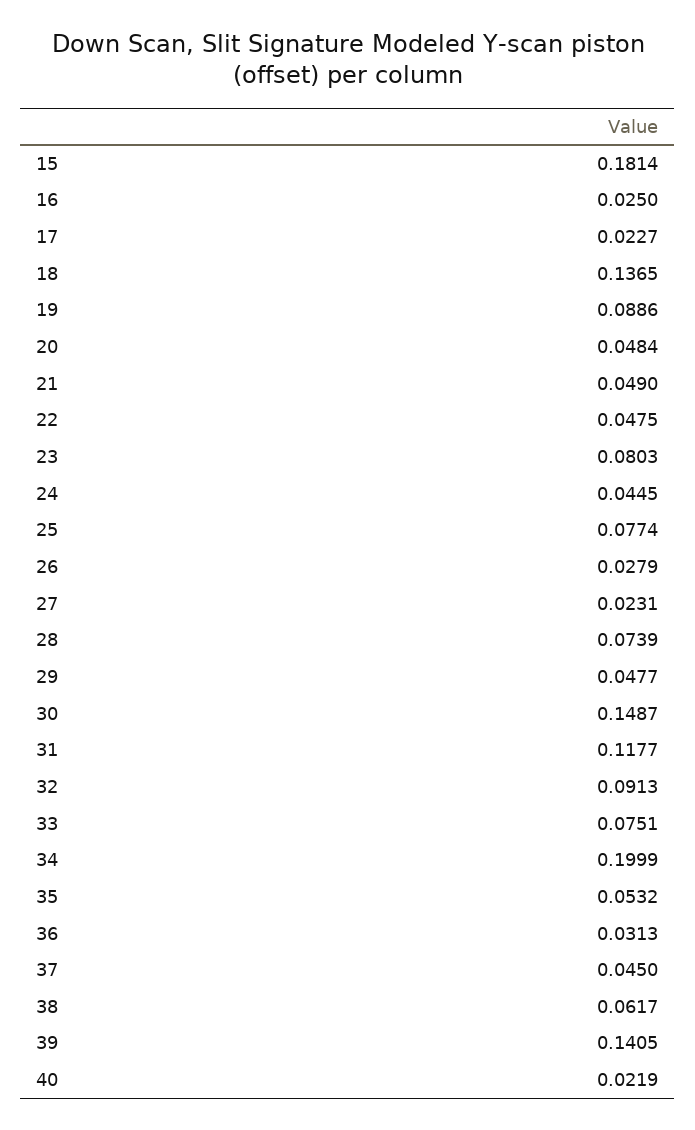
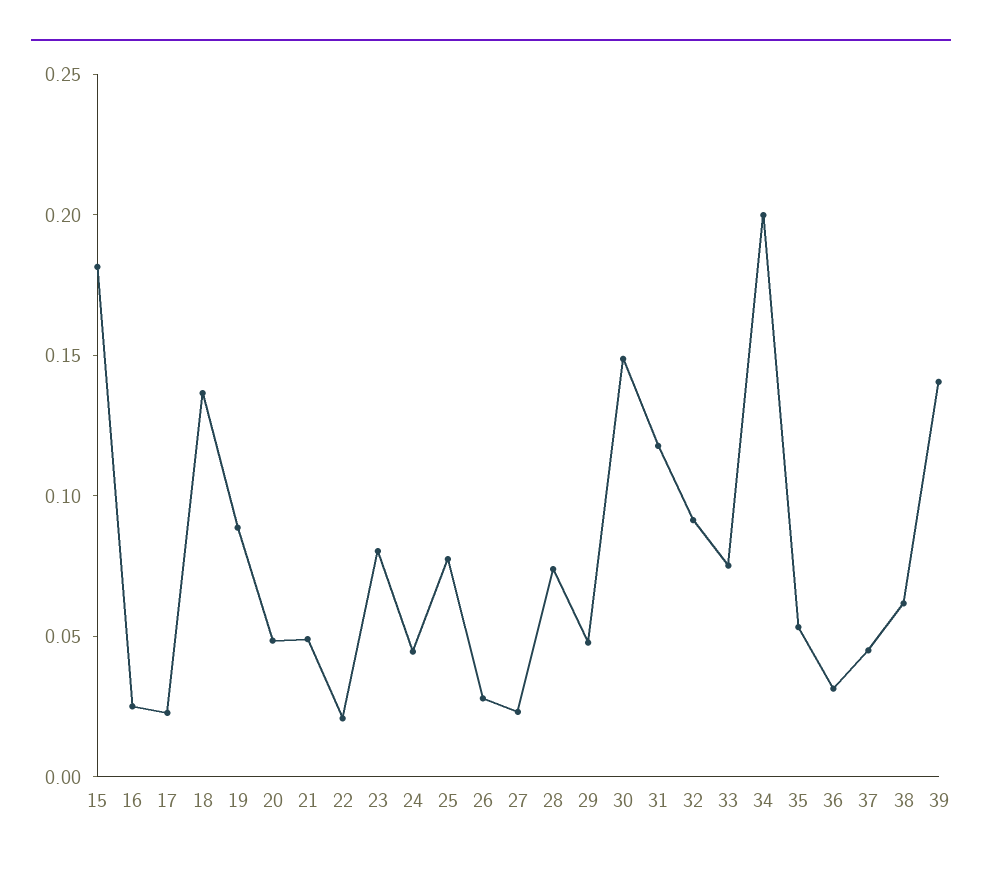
22: 0.0475 -> 0.02
40: 0.0219 -> none

